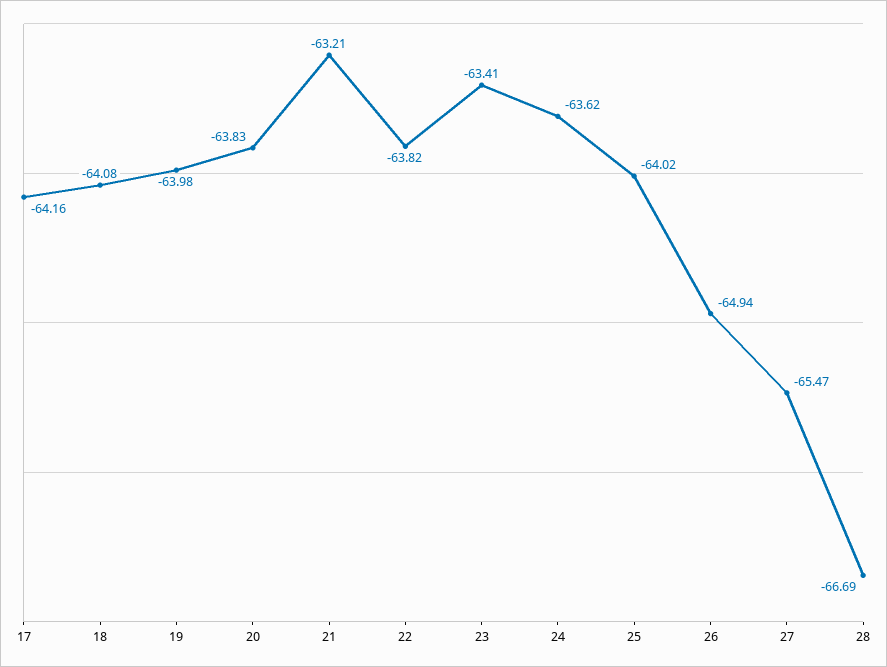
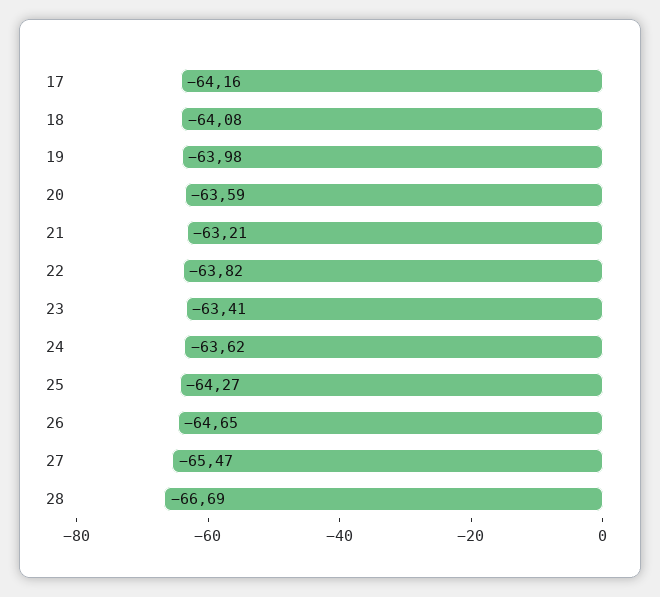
20: -63.83 -> -63.59
25: -64.02 -> -64.27
26: -64.94 -> -64.65

